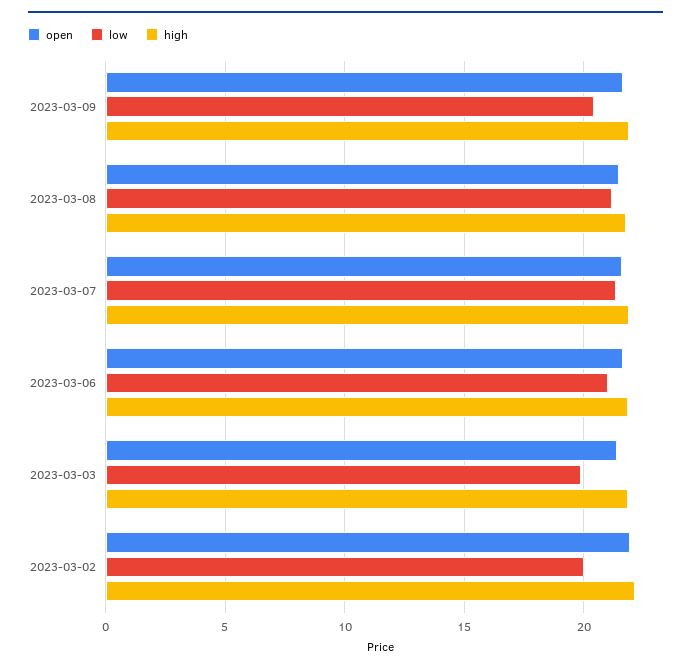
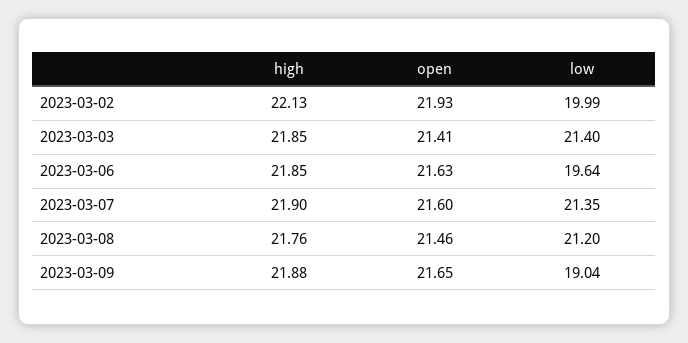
low, 2023-03-09: 20.5 -> 19.04
low, 2023-03-06: 21 -> 19.64
low, 2023-03-03: 20 -> 21.4

